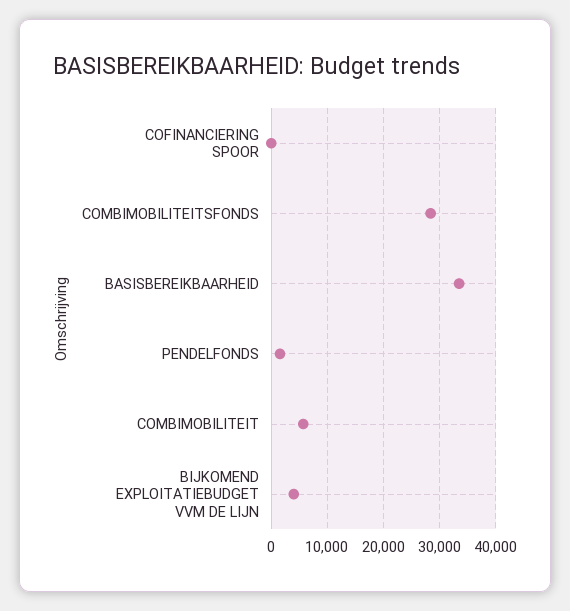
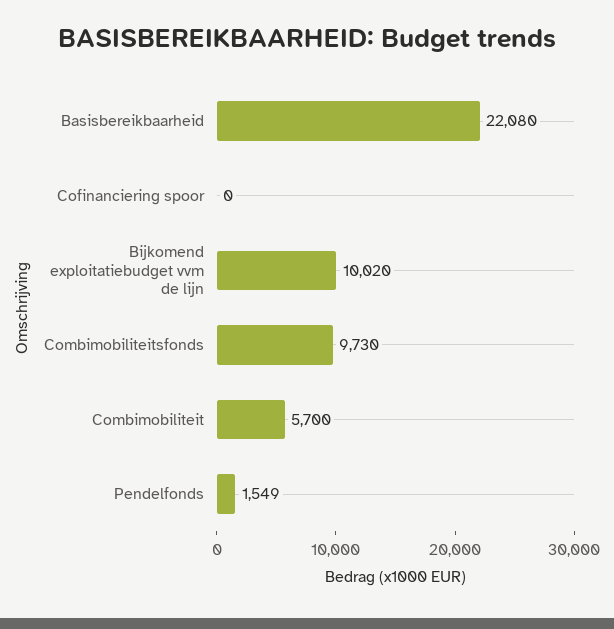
COMBIMOBILITEITSFONDS: 28000 -> 9730
BASISBEREIKBAARHEID: 34000 -> 22080
BIJKOMEND EXPLOITATIEBUDGET VVM DE LIJN: 4000 -> 10020

